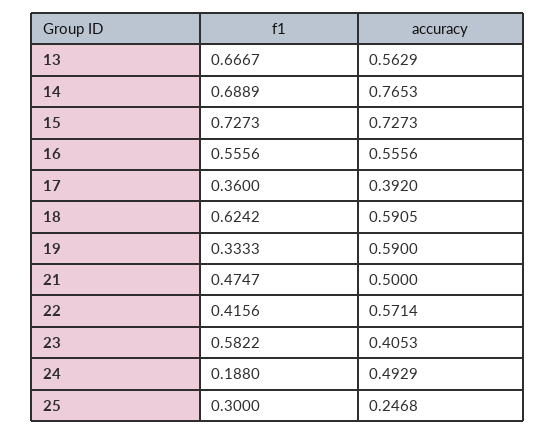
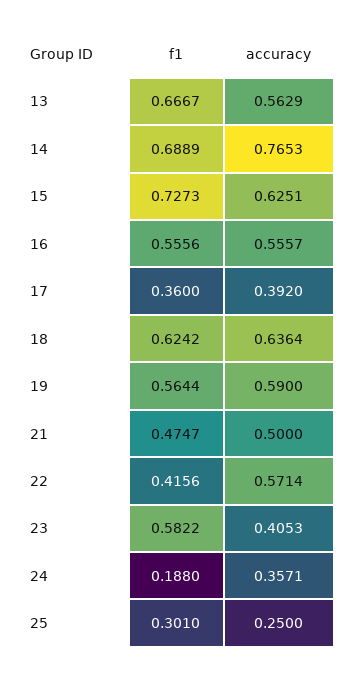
accuracy, 15: 0.7273 -> 0.6251
accuracy, 16: 0.5556 -> 0.5557
accuracy, 18: 0.5905 -> 0.6364
f1, 19: 0.3333 -> 0.5644
accuracy, 24: 0.4929 -> 0.3571
f1, 25: 0.3 -> 0.301
accuracy, 25: 0.2468 -> 0.25

